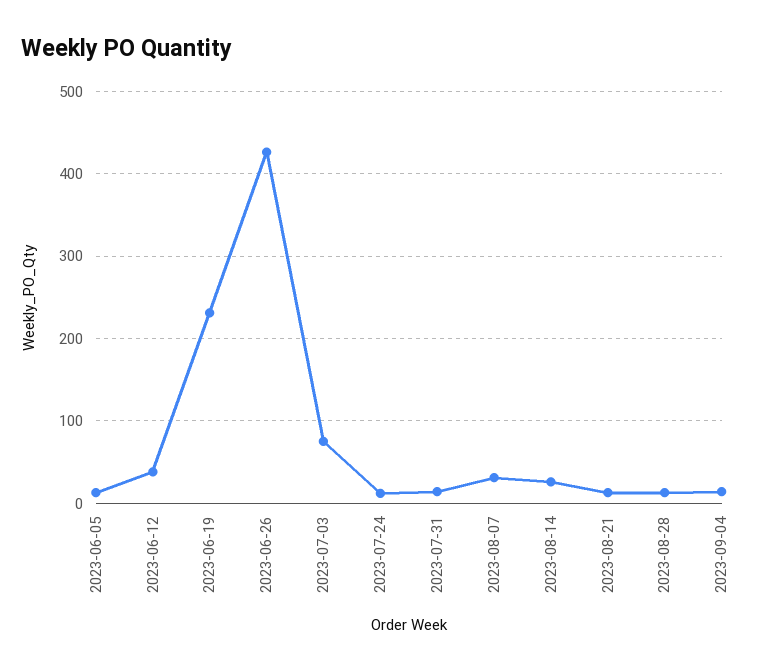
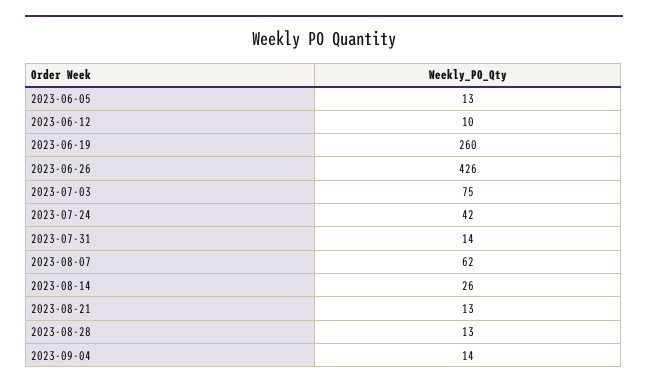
2023-06-12: 40 -> 10
2023-06-19: 230 -> 260
2023-07-24: 10 -> 42
2023-08-07: 30 -> 62

